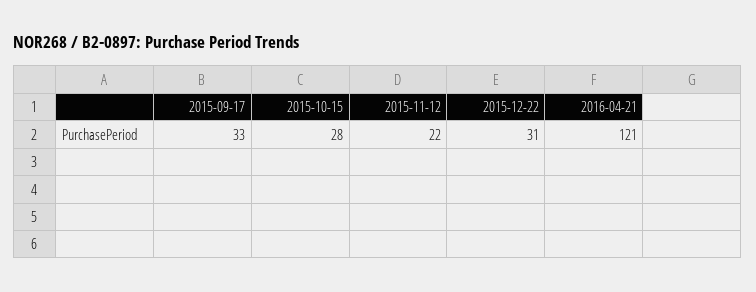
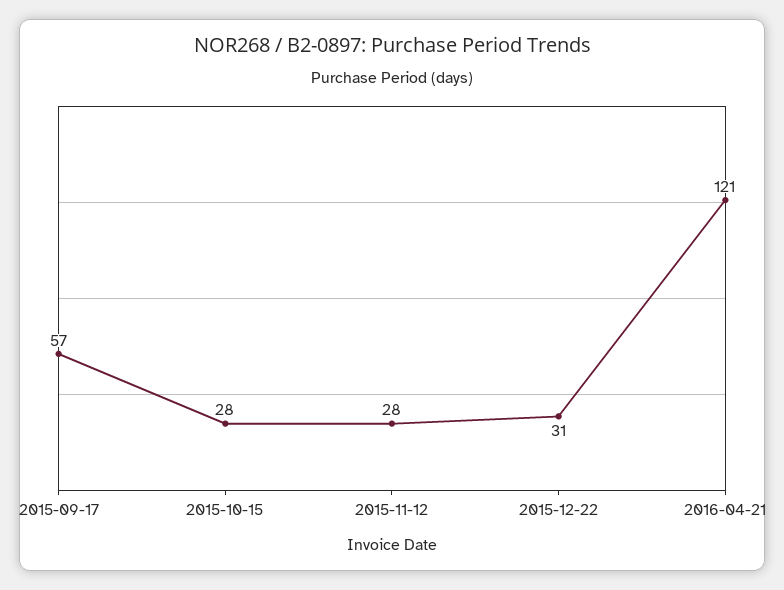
2015-09-17: 33 -> 57
2015-11-12: 22 -> 28

